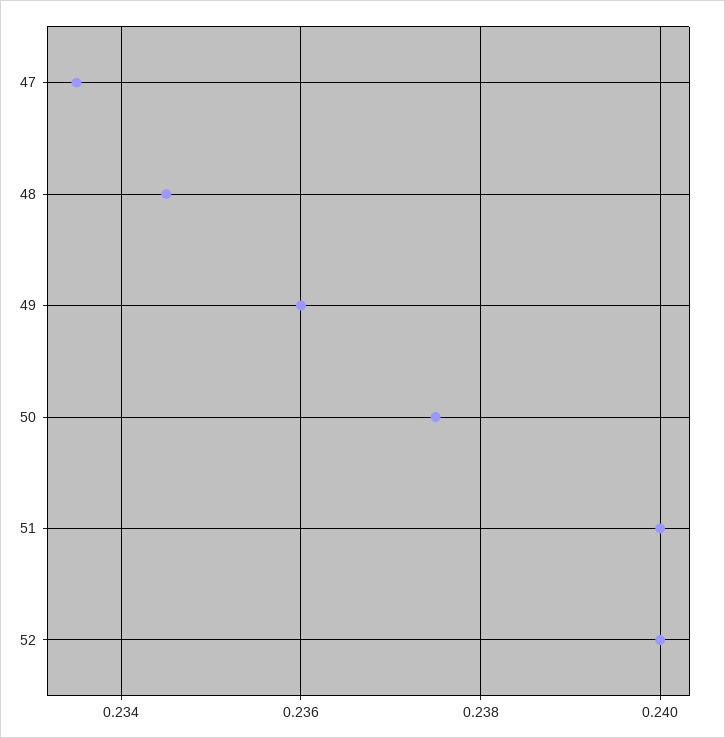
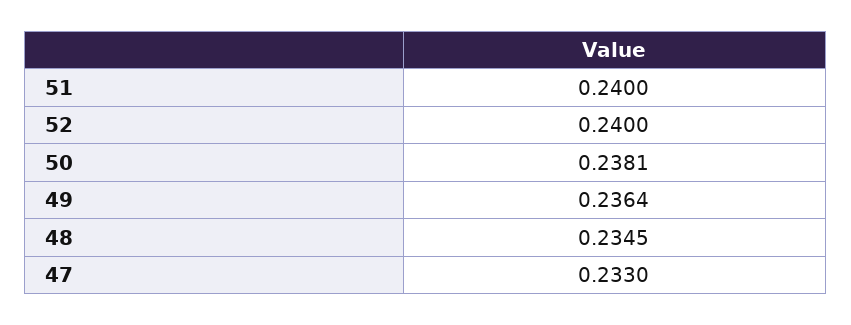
47: 0.2335 -> 0.233
49: 0.236 -> 0.2364
50: 0.2375 -> 0.2381

